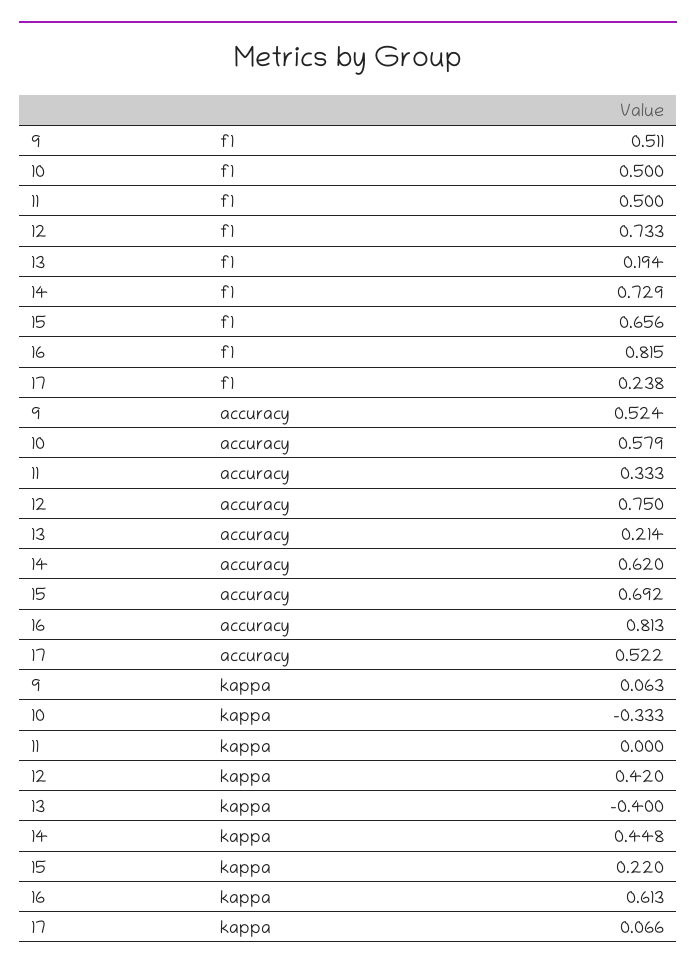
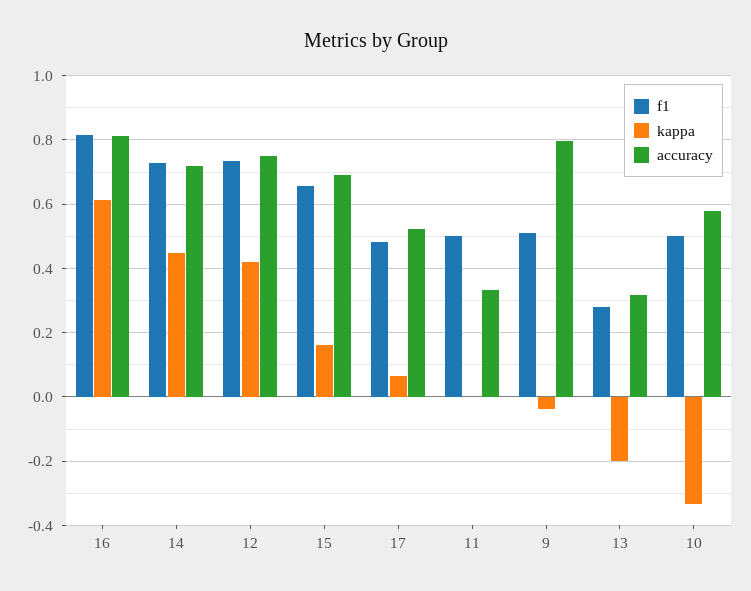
f1, 13: 0.194 -> 0.28
f1, 17: 0.238 -> 0.48
accuracy, 9: 0.524 -> 0.8
accuracy, 13: 0.214 -> 0.32
accuracy, 14: 0.62 -> 0.72
kappa, 9: 0.063 -> -0.04
kappa, 13: -0.4 -> -0.2
kappa, 15: 0.22 -> 0.16

